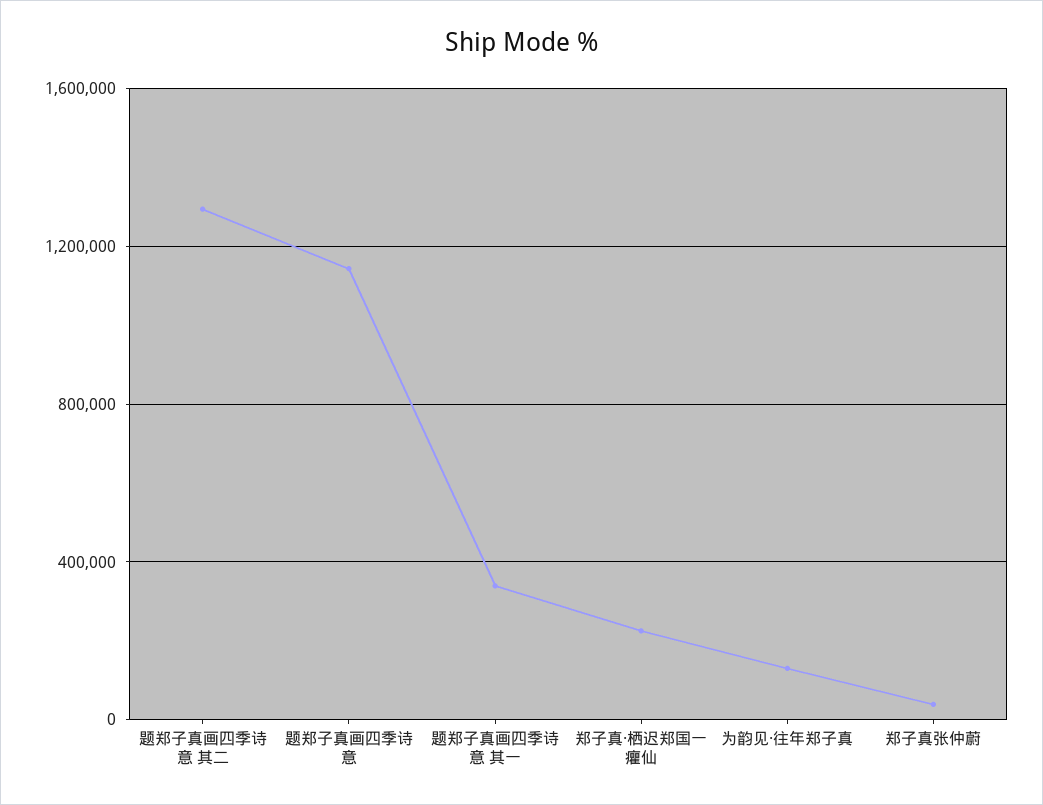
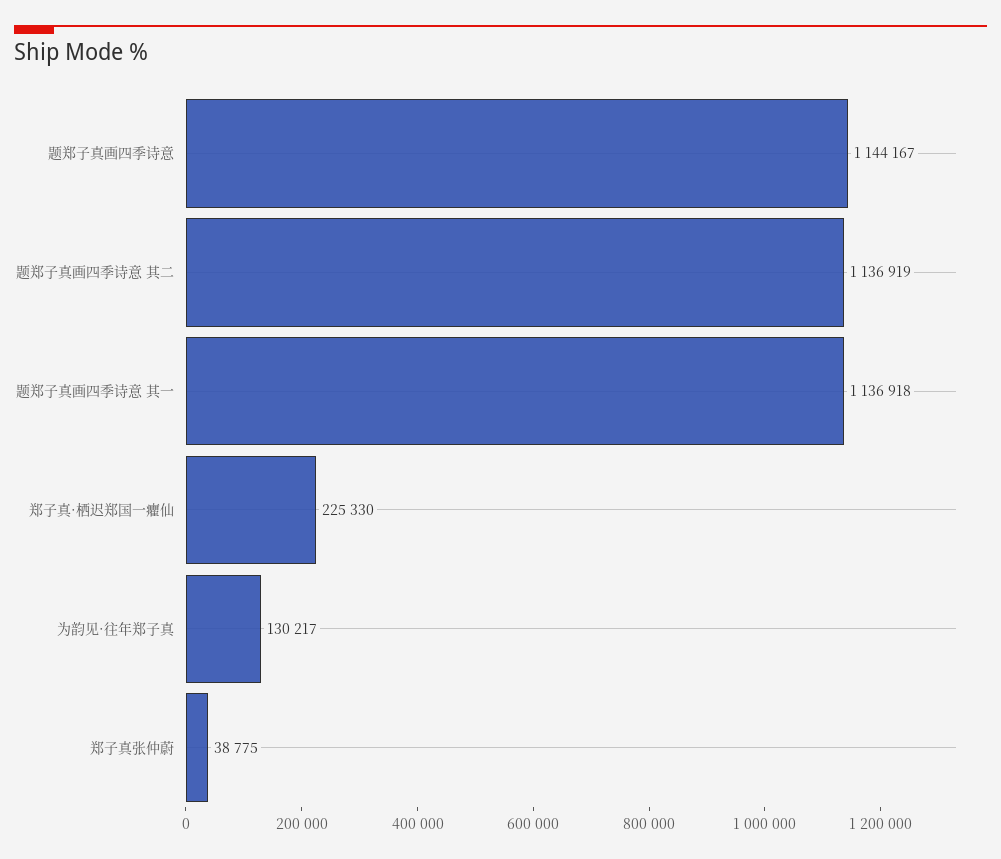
题郑子真画四季诗意 其二: 1300000 -> 1136919
题郑子真画四季诗意 其一: 350000 -> 1136918

